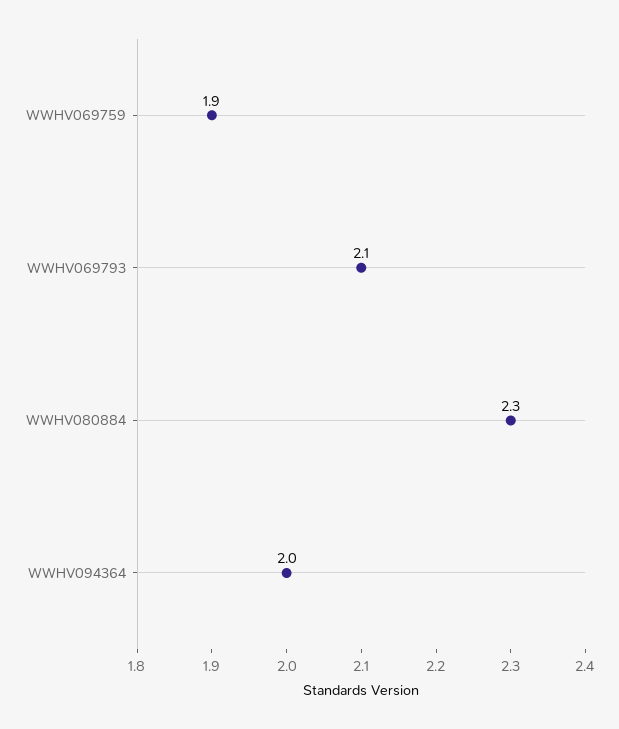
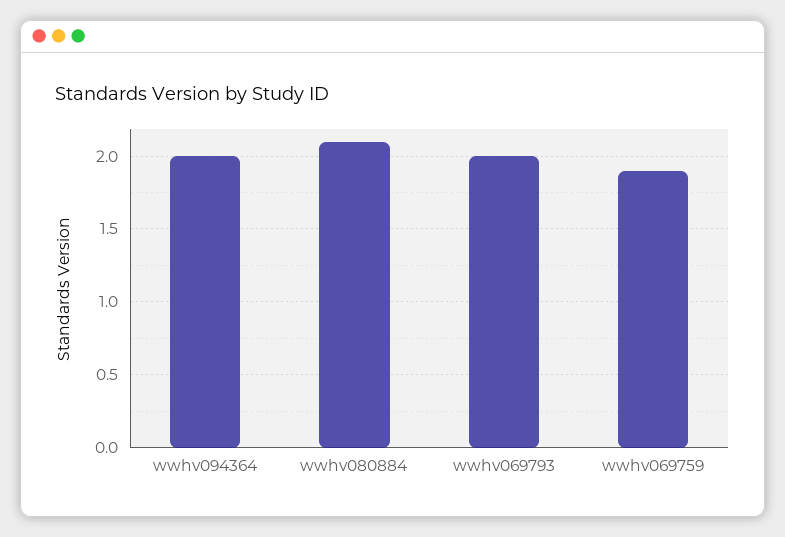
WWHV069793: 2.1 -> 2
WWHV080884: 2.3 -> 2.1

